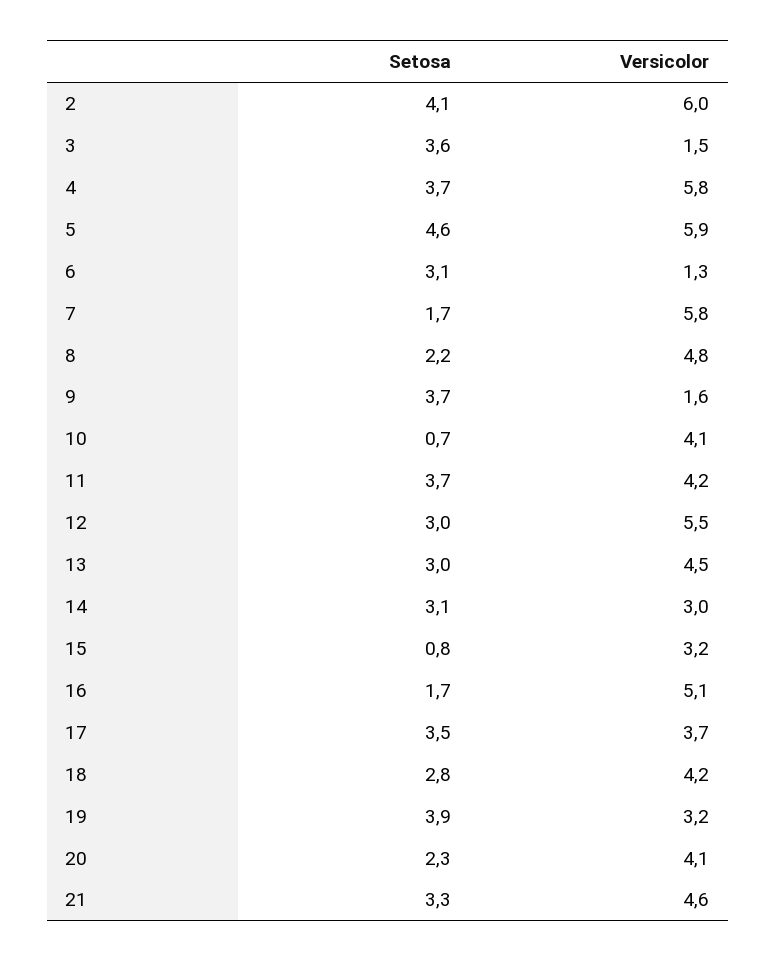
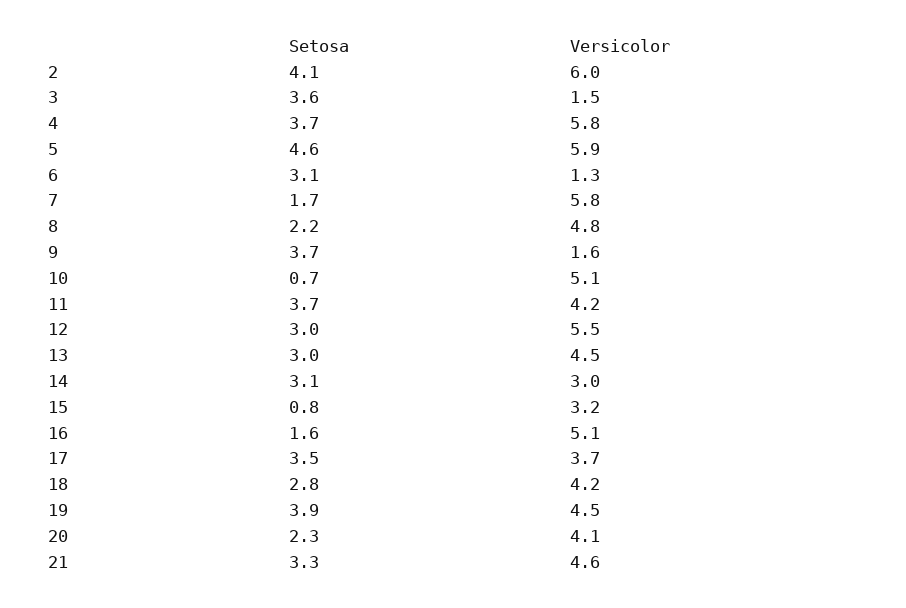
Versicolor, 10: 4.1 -> 5.1
Setosa, 16: 1.7 -> 1.6
Versicolor, 19: 3.2 -> 4.5

